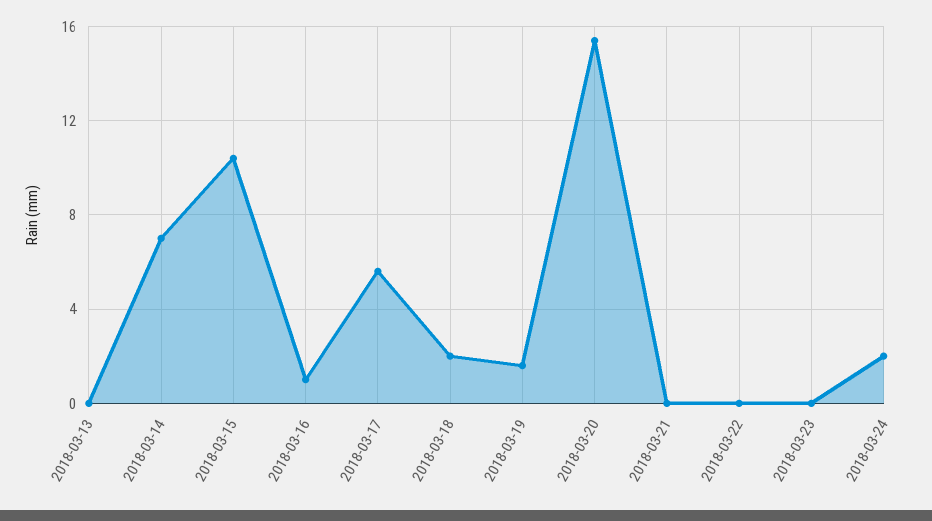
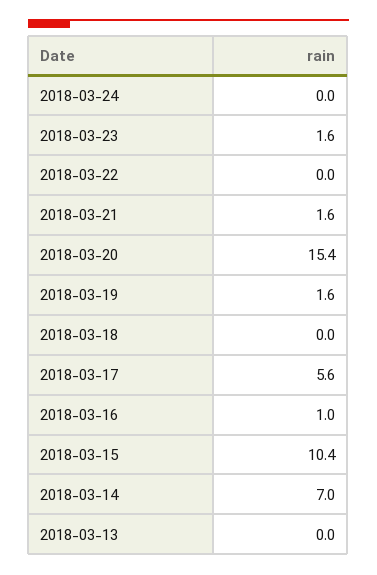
2018-03-18: 2 -> 0
2018-03-21: 0 -> 1.6
2018-03-23: 0 -> 1.6
2018-03-24: 2 -> 0

